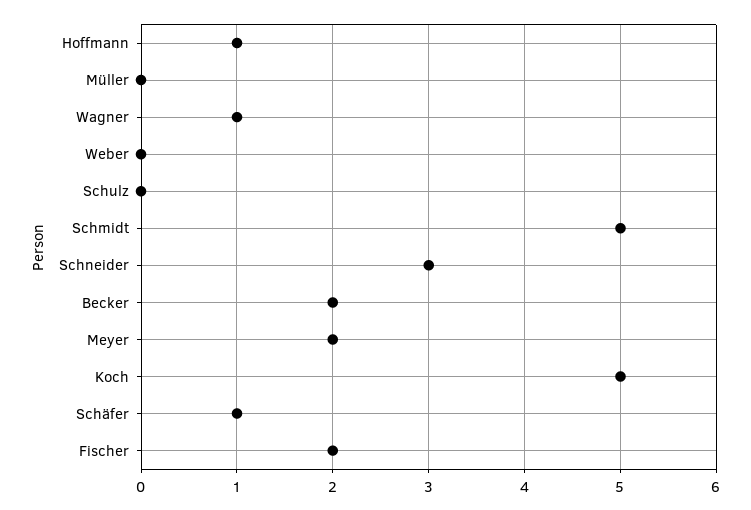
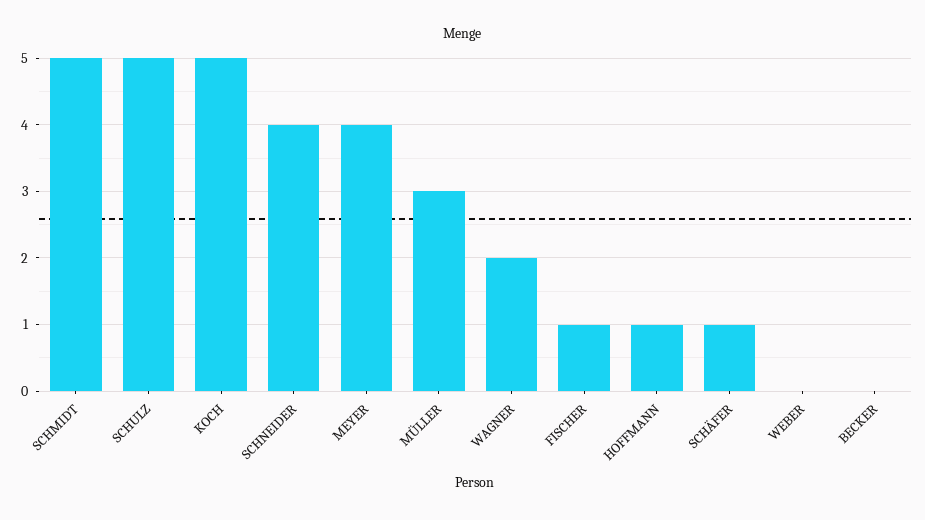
Müller: 0 -> 3
Wagner: 1 -> 2
Schulz: 0 -> 5
Schneider: 3 -> 4
Becker: 2 -> 0
Meyer: 2 -> 4
Fischer: 2 -> 1

